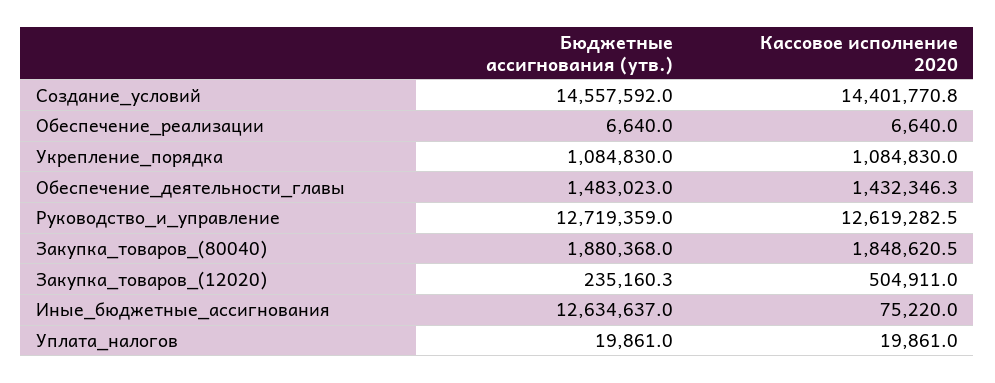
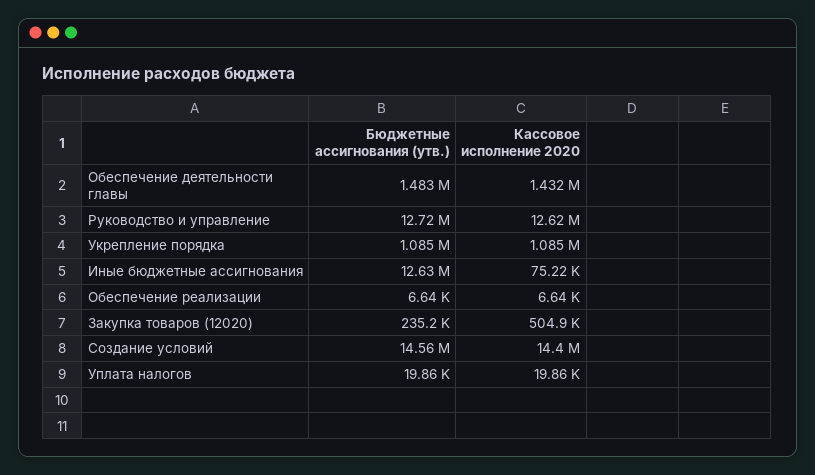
Бюджетные ассигнования (утв.), Закупка_товаров_(80040): 1880368 -> none
Кассовое исполнение 2020, Закупка_товаров_(80040): 1848620.5 -> none

